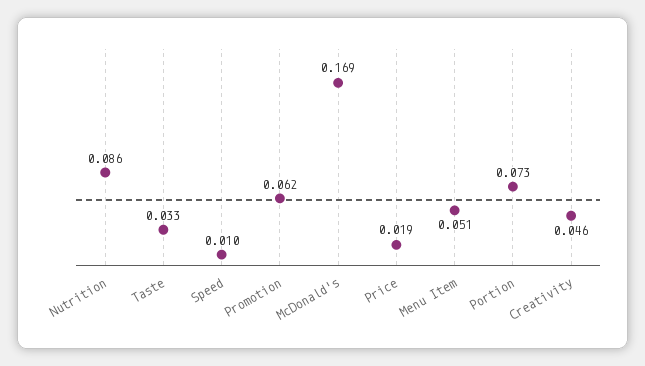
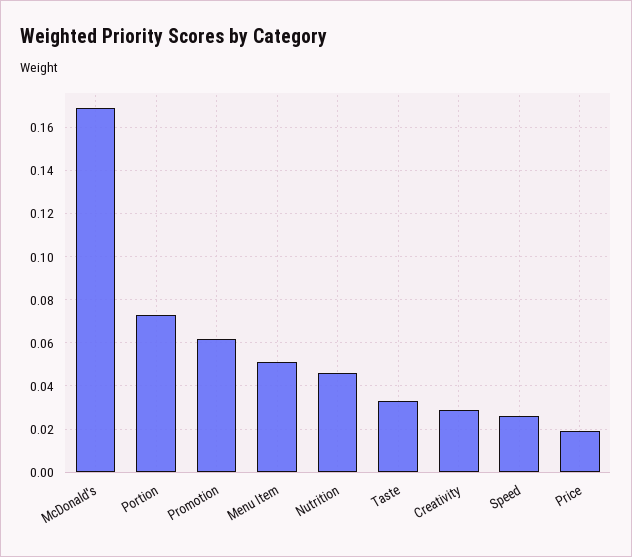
Nutrition: 0.086 -> 0.045
Speed: 0.01 -> 0.025
Creativity: 0.046 -> 0.03

